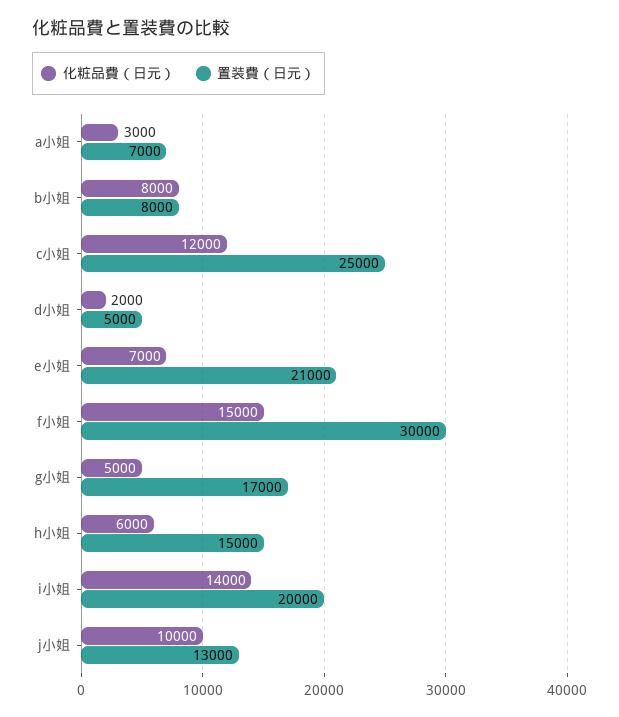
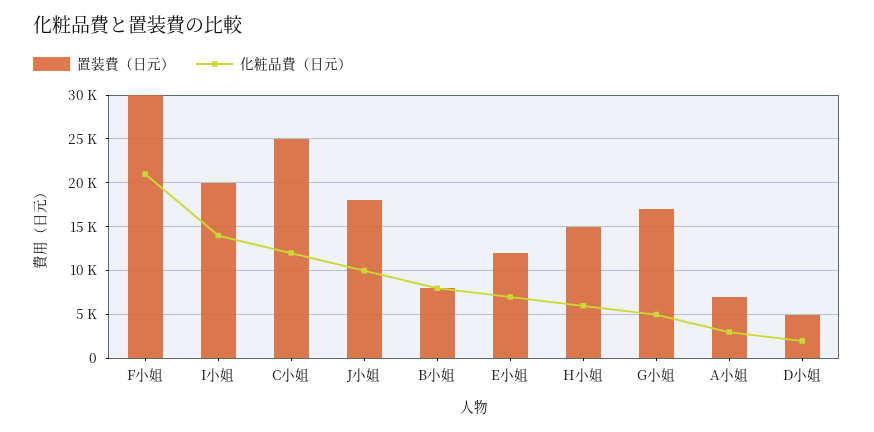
置装費（日元）, e小姐: 21000 -> 12000
化粧品費（日元）, f小姐: 15000 -> 21000
置装費（日元）, j小姐: 13000 -> 18000

